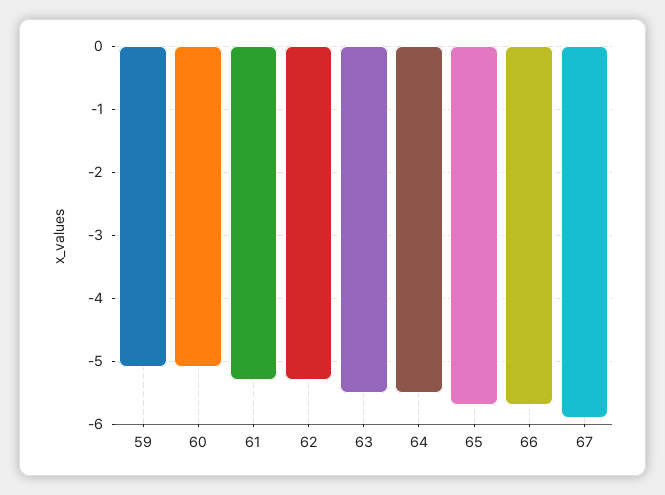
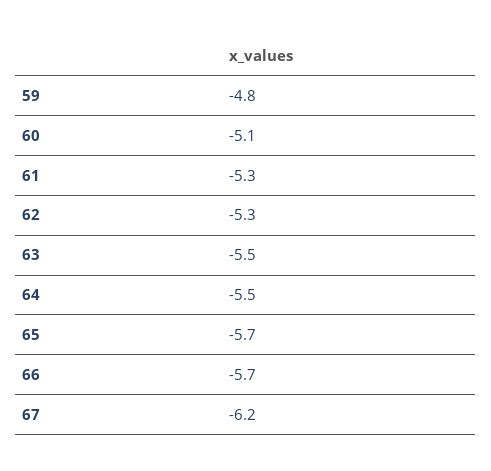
59: -5.1 -> -4.8
67: -5.9 -> -6.2

